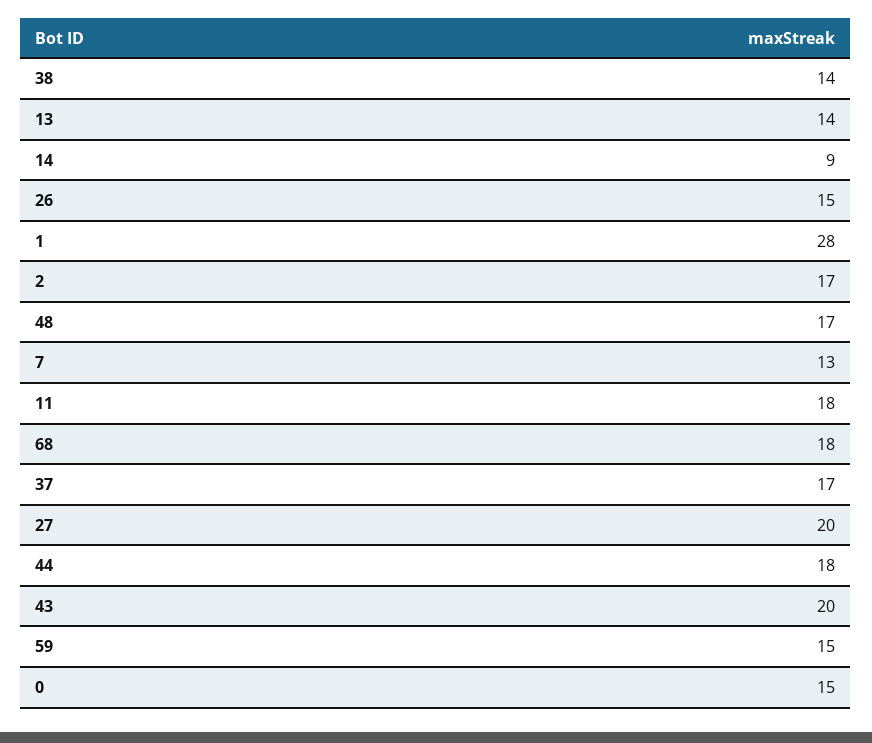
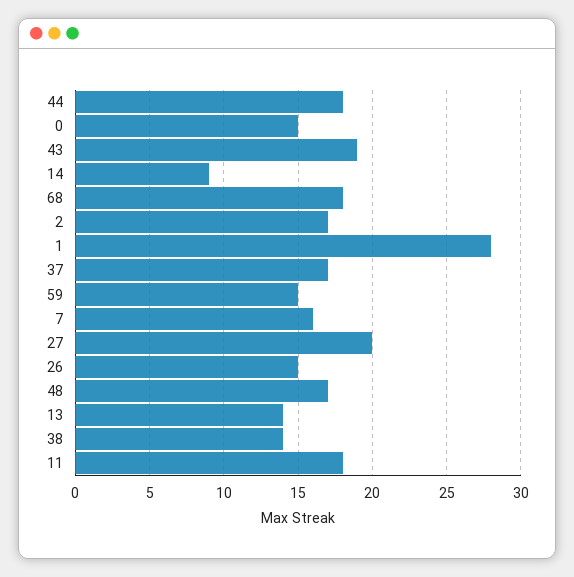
7: 13 -> 16
43: 20 -> 19

